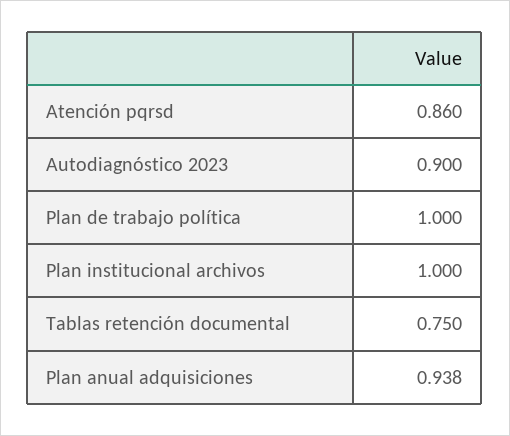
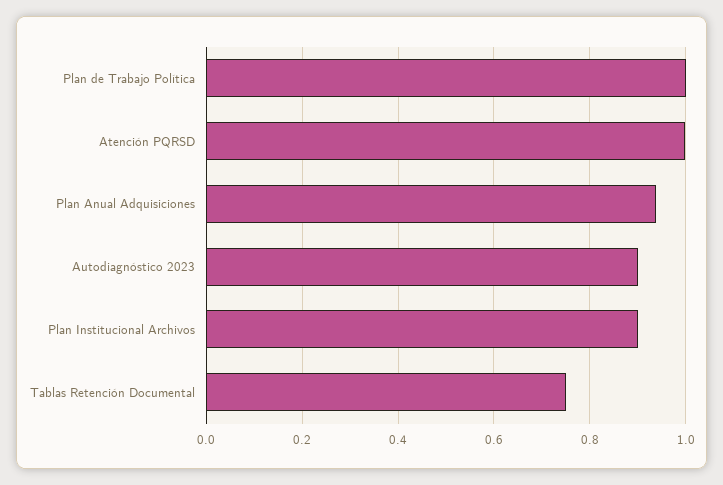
Atención pqrsd: 0.86 -> 1
Plan institucional archivos: 1 -> 0.9

